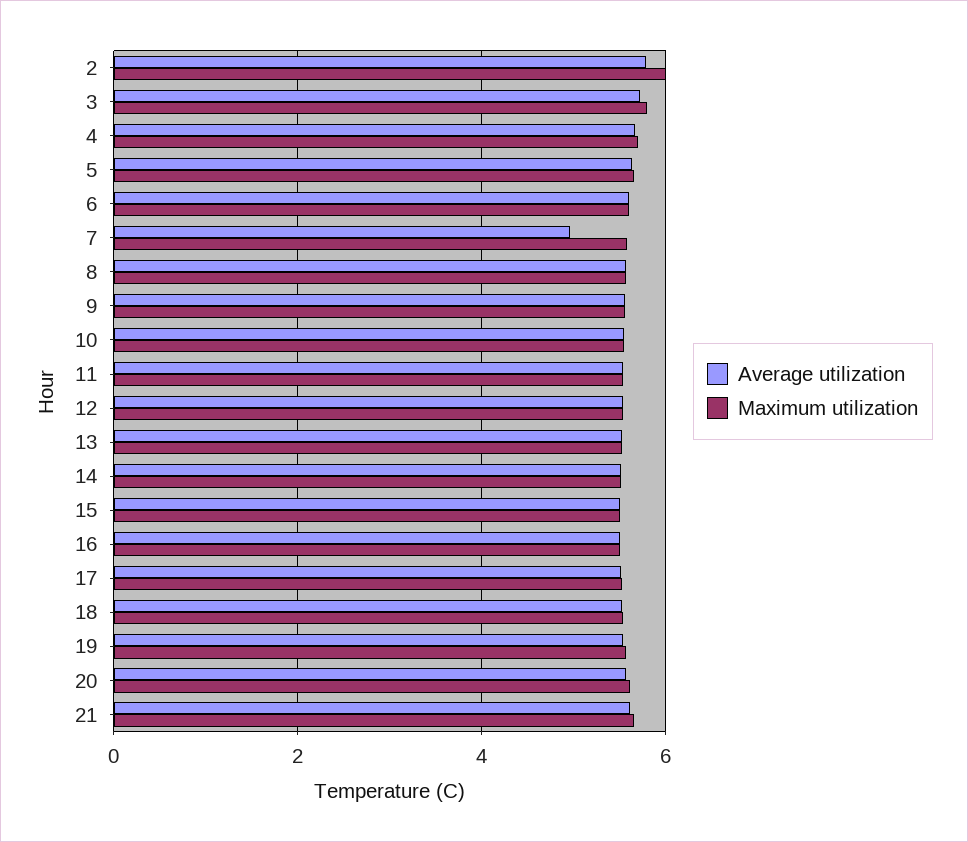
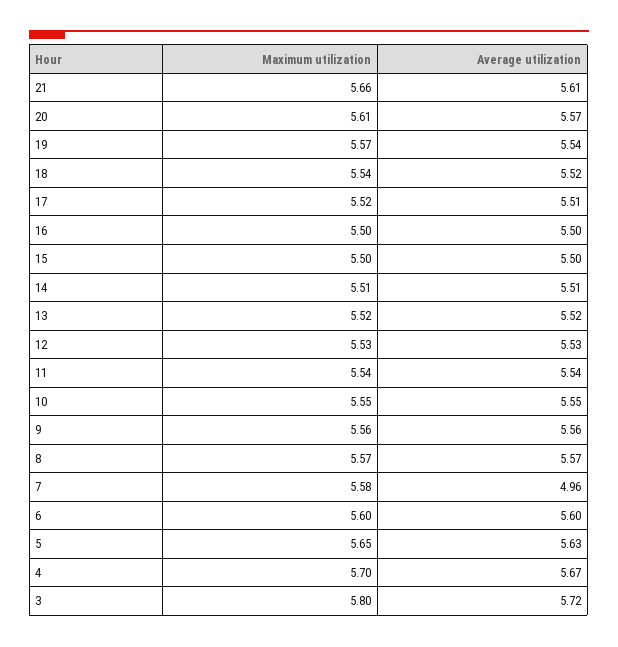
Average utilization, 2: 5.8 -> none
Maximum utilization, 2: 6 -> none

